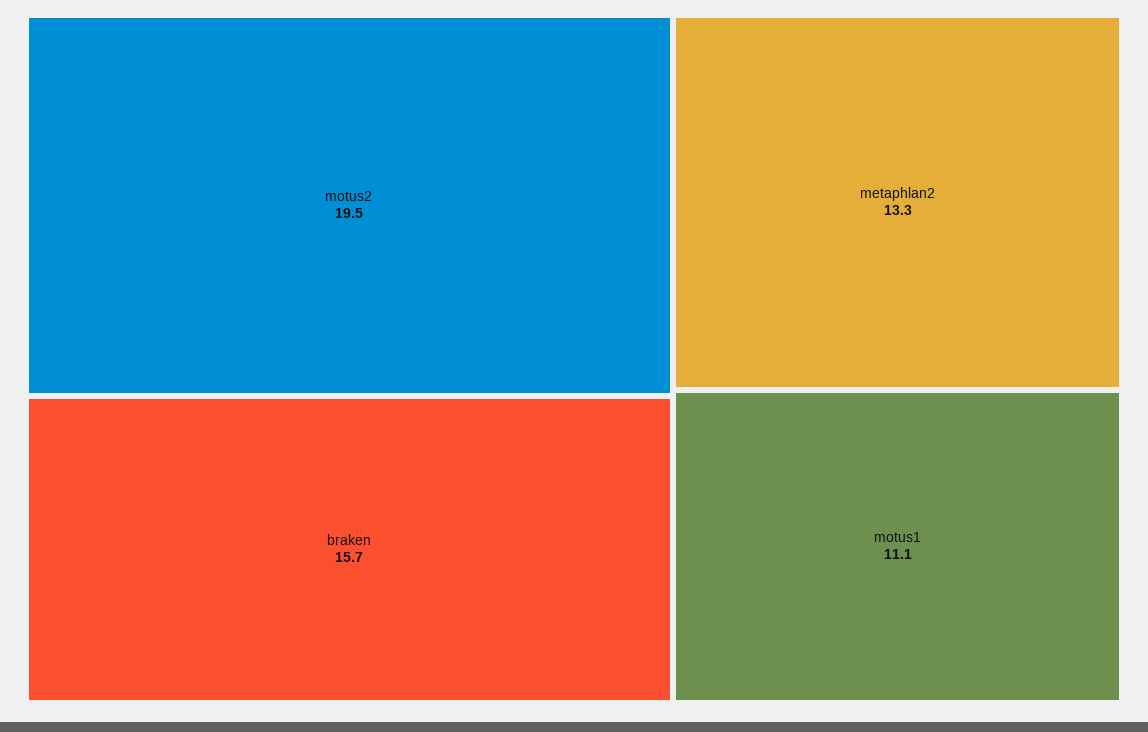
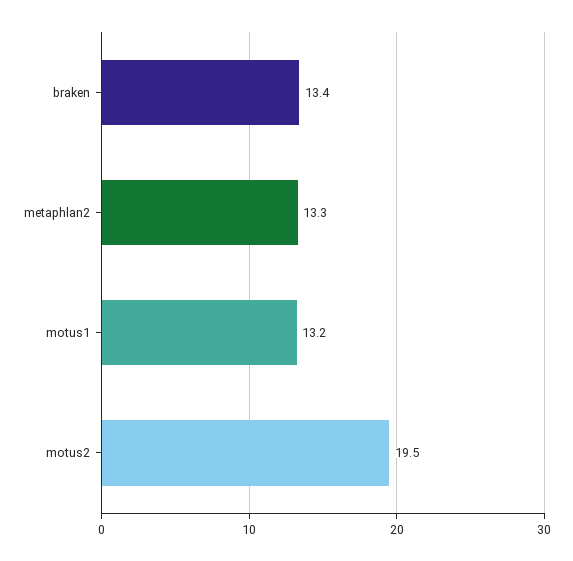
braken: 15.7 -> 13.4
motus1: 11.1 -> 13.2

